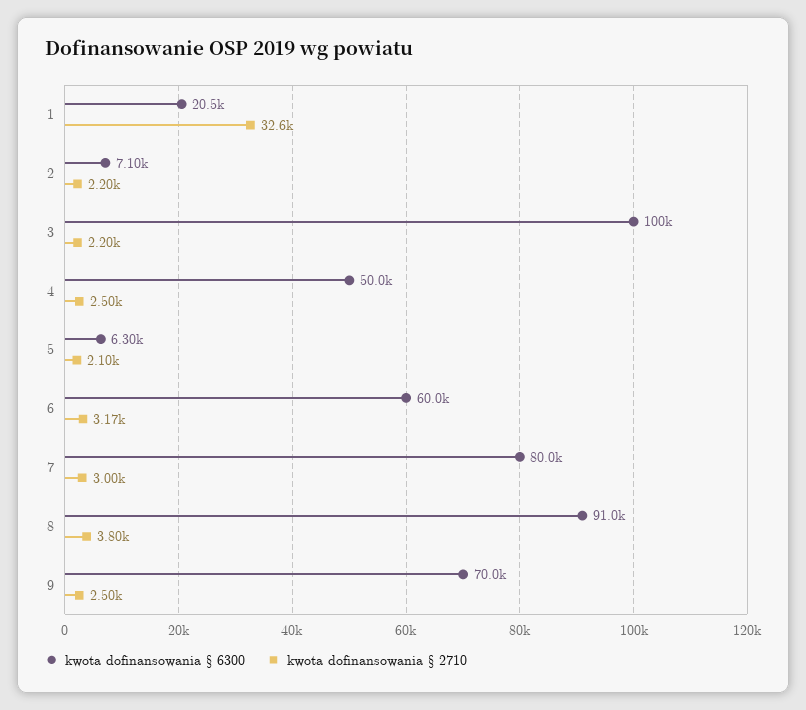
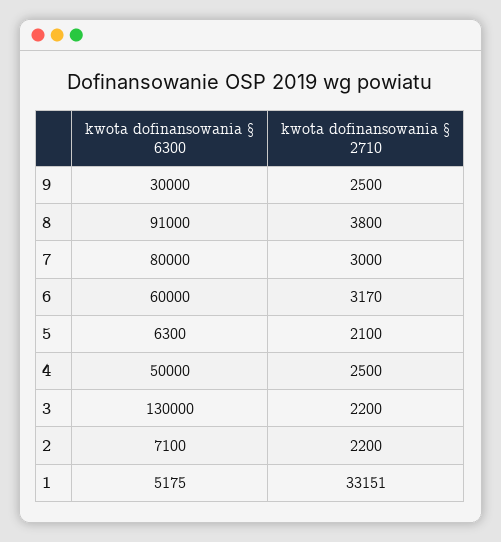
kwota dofinansowania § 6300, 1: 20500 -> 5175
kwota dofinansowania § 2710, 1: 32600 -> 33151
kwota dofinansowania § 6300, 3: 100000 -> 130000
kwota dofinansowania § 6300, 9: 70000 -> 30000

